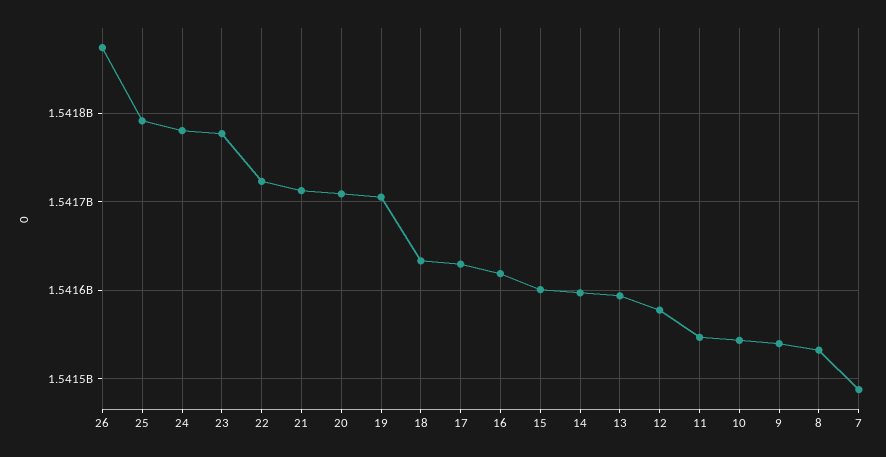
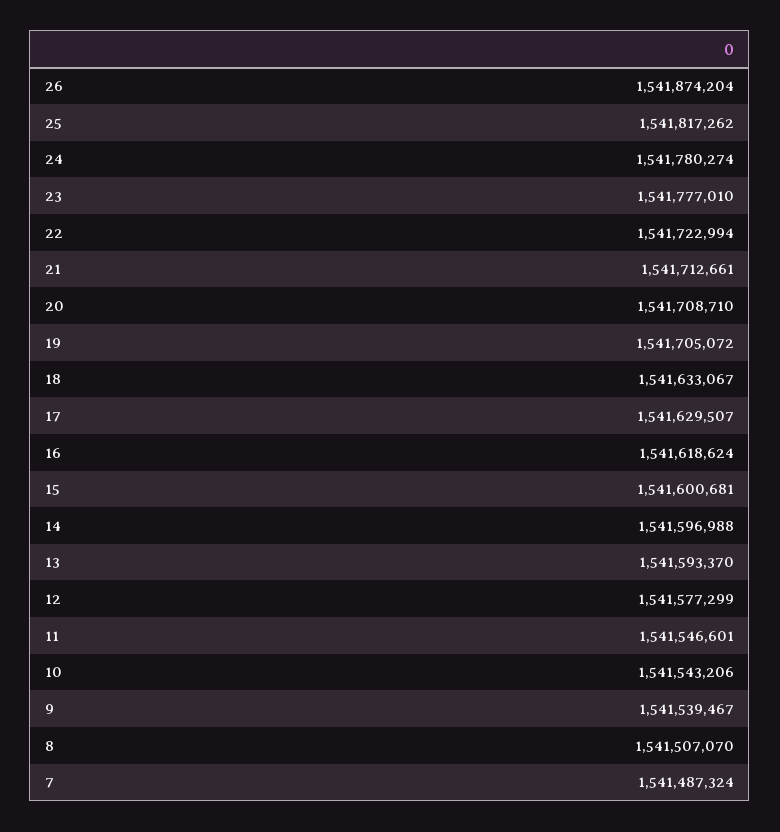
25: 1541790000 -> 1541817262
8: 1541530000 -> 1541507070

